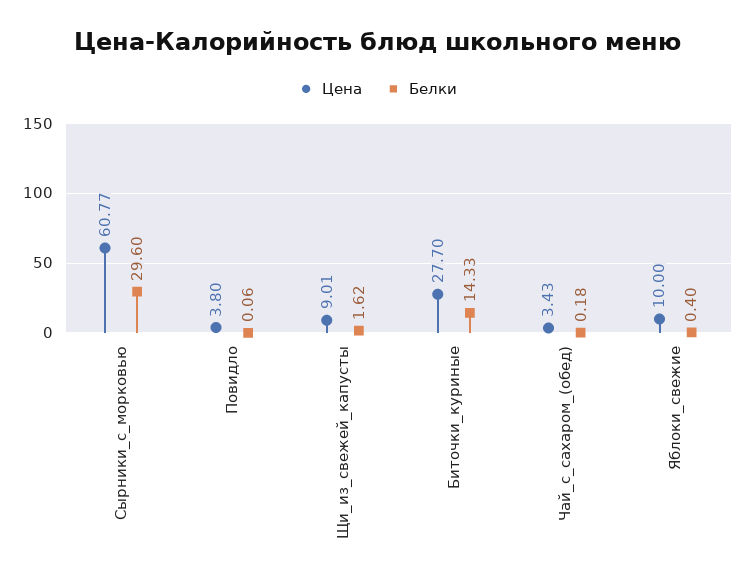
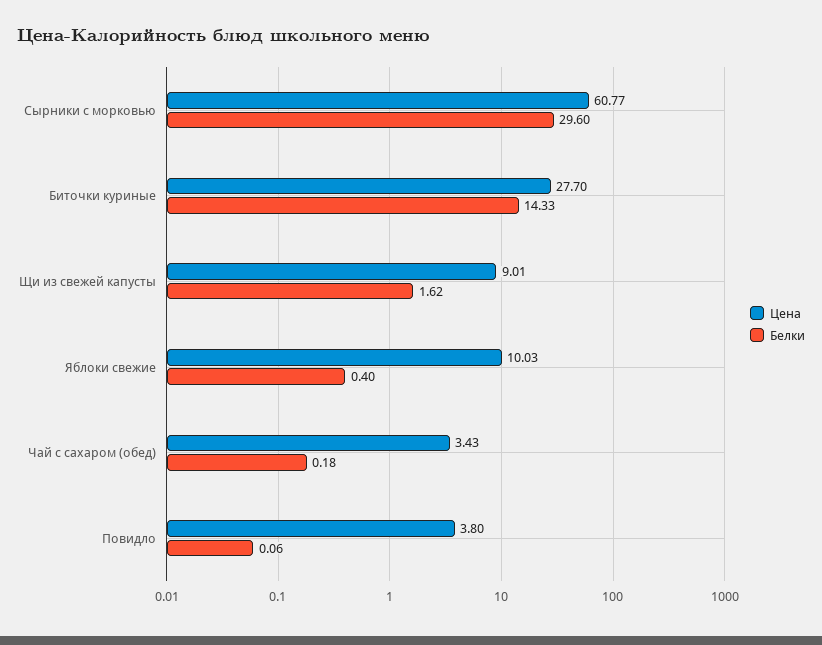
Цена, Яблоки_свежие: 10 -> 10.03

